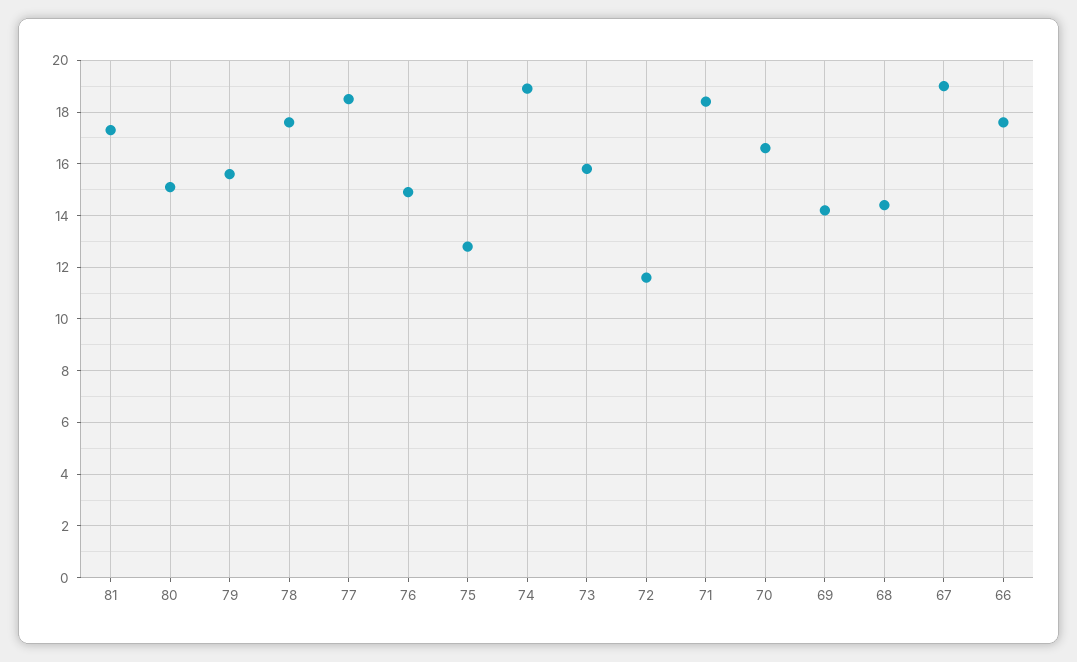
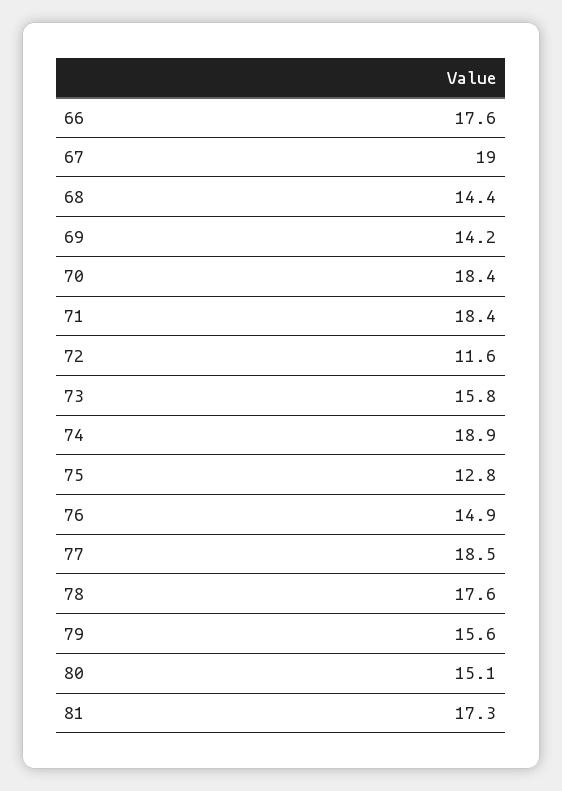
70: 16.5 -> 18.4

